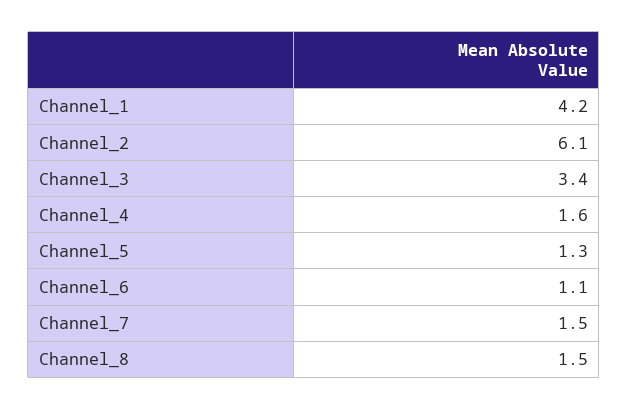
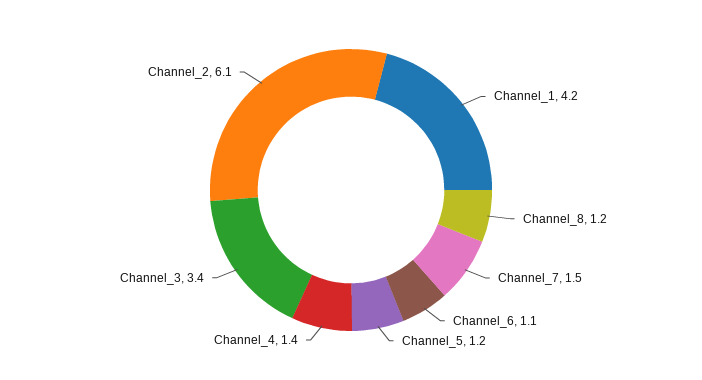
Channel_4: 1.6 -> 1.4
Channel_5: 1.3 -> 1.2
Channel_8: 1.5 -> 1.2

